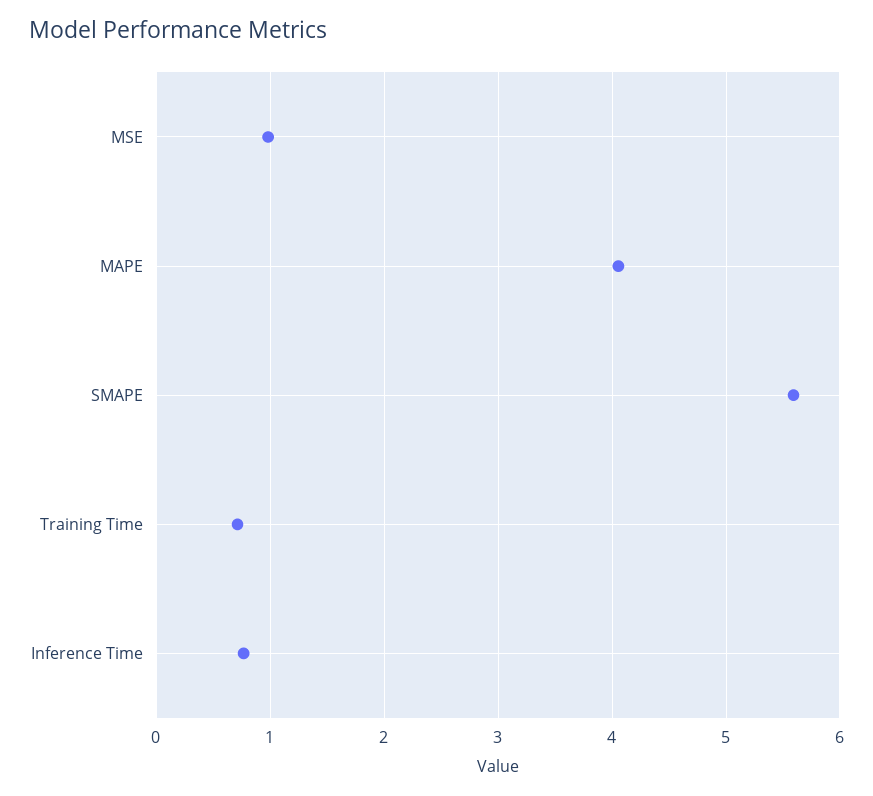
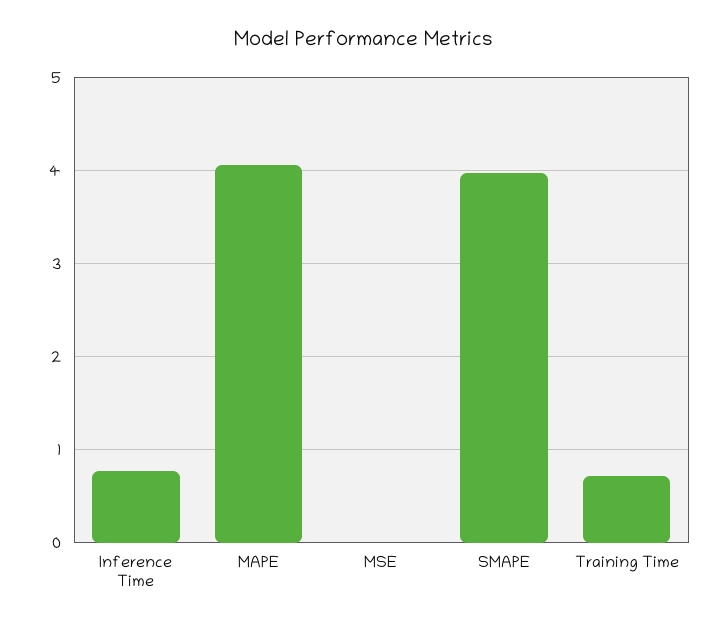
MSE: 1 -> 0
SMAPE: 5.6 -> 4

